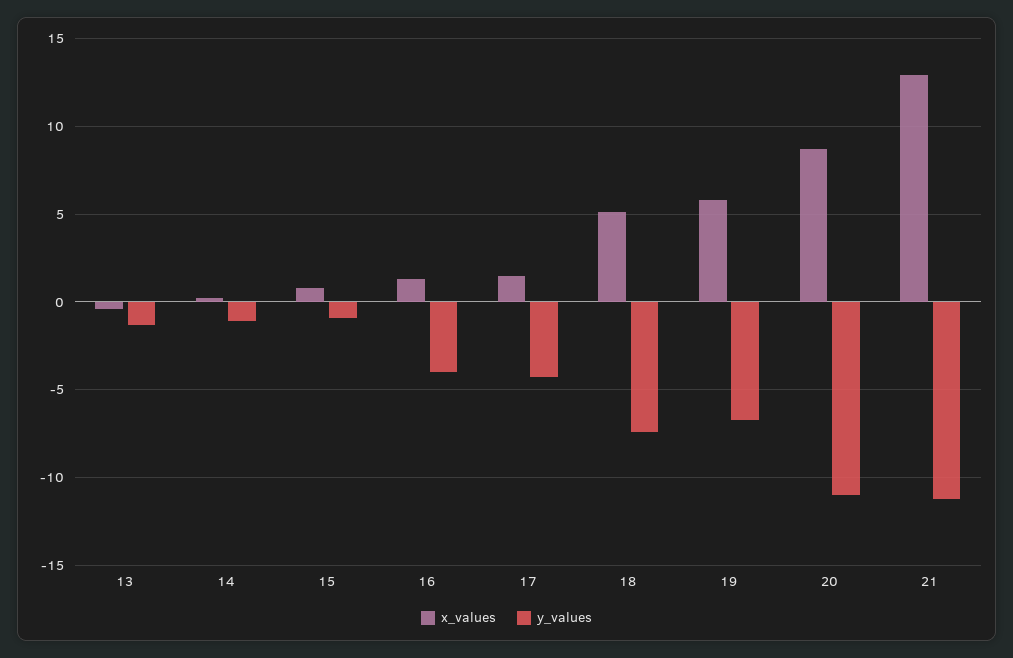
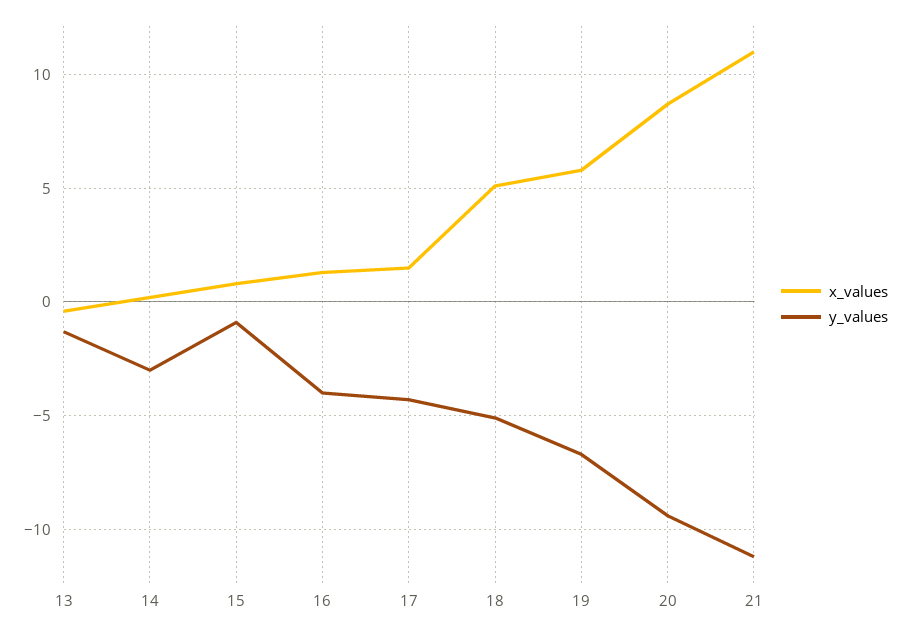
y_values, 14: -1 -> -3
y_values, 18: -7.5 -> -5
y_values, 20: -11 -> -9.5
x_values, 21: 13 -> 11

